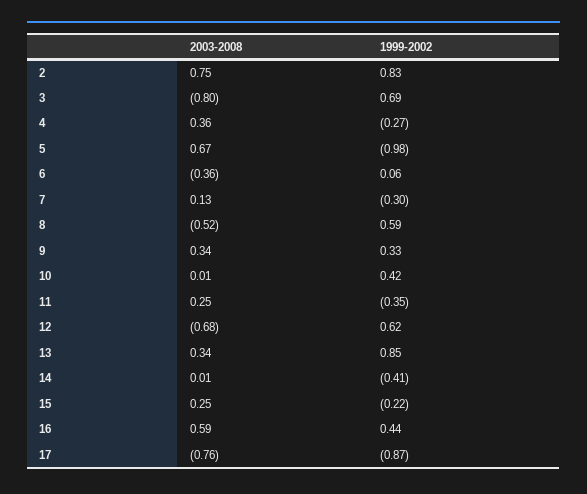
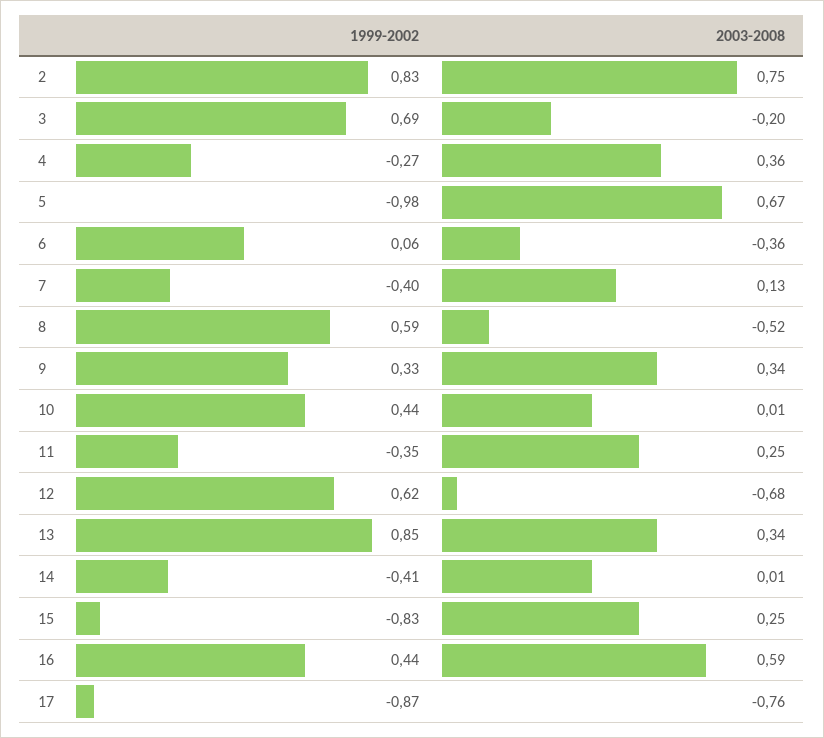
2003-2008, 3: -0.8 -> -0.2
1999-2002, 7: -0.3 -> -0.4
1999-2002, 10: 0.42 -> 0.44
1999-2002, 15: -0.22 -> -0.83

